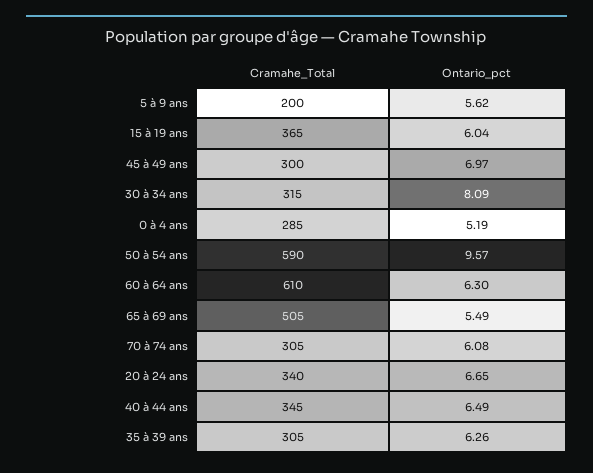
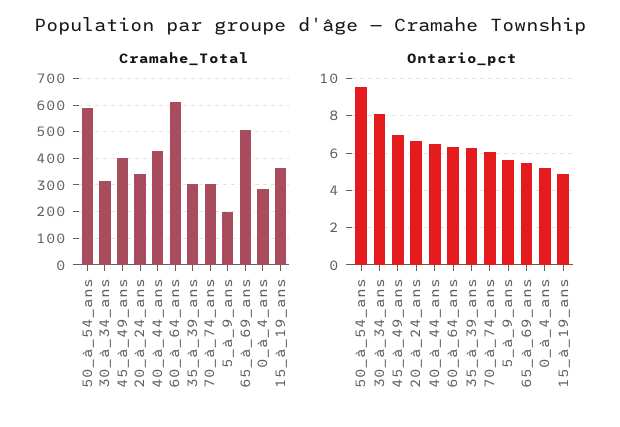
Ontario_pct, 15 à 19 ans: 6.04 -> 5
Cramahe_Total, 45 à 49 ans: 300 -> 400
Cramahe_Total, 40 à 44 ans: 345 -> 425

